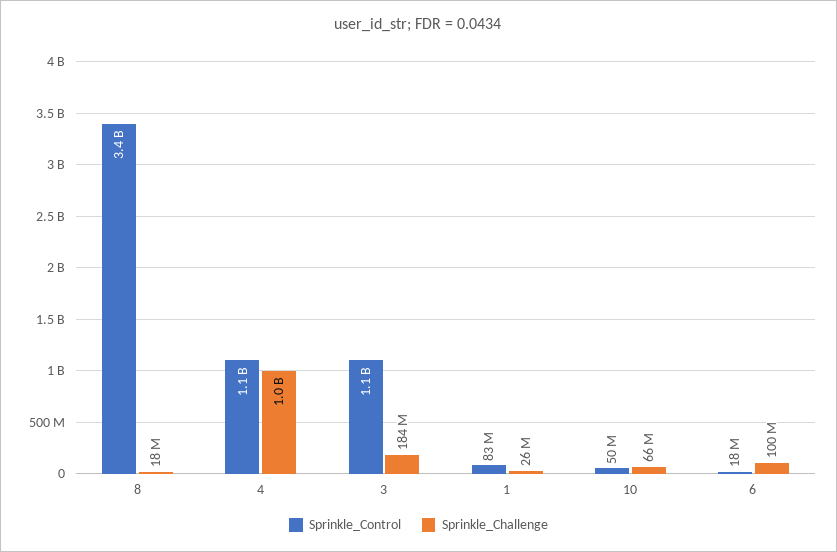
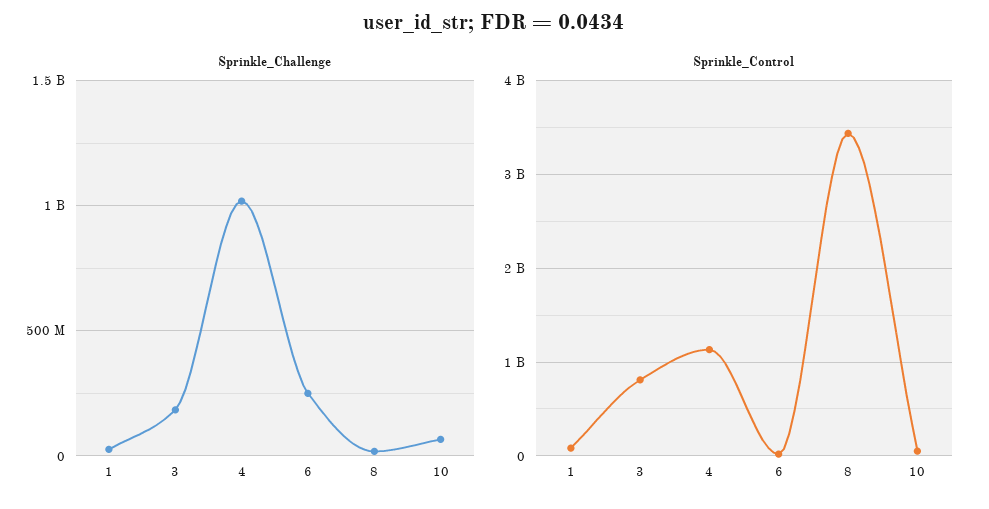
Sprinkle_Control, 3: 1100000000 -> 800000000
Sprinkle_Challenge, 6: 100000000 -> 250000000

